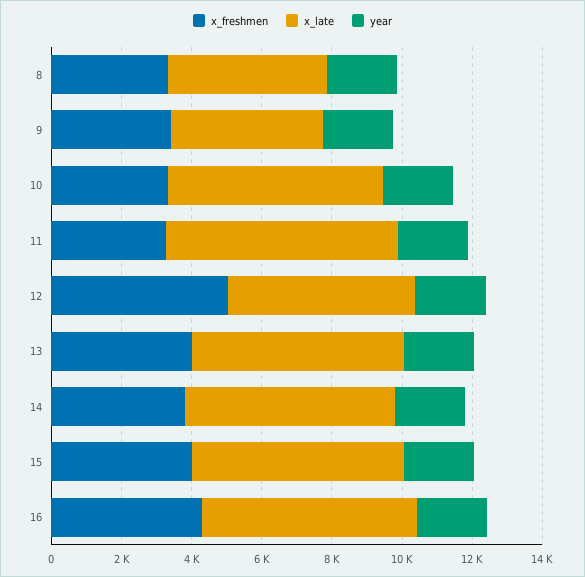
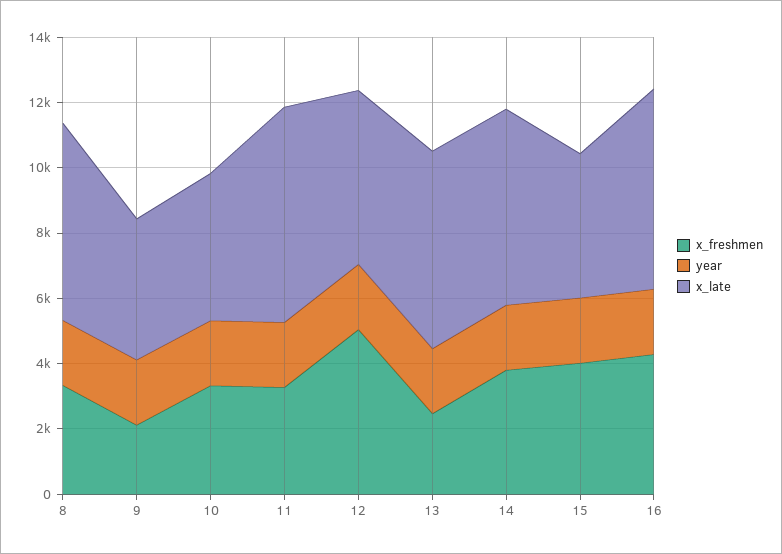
x_late, 8: 4500 -> 6000
x_freshmen, 9: 3500 -> 2000
x_late, 10: 6000 -> 4500
x_freshmen, 13: 4000 -> 2500
x_late, 15: 6000 -> 4500

